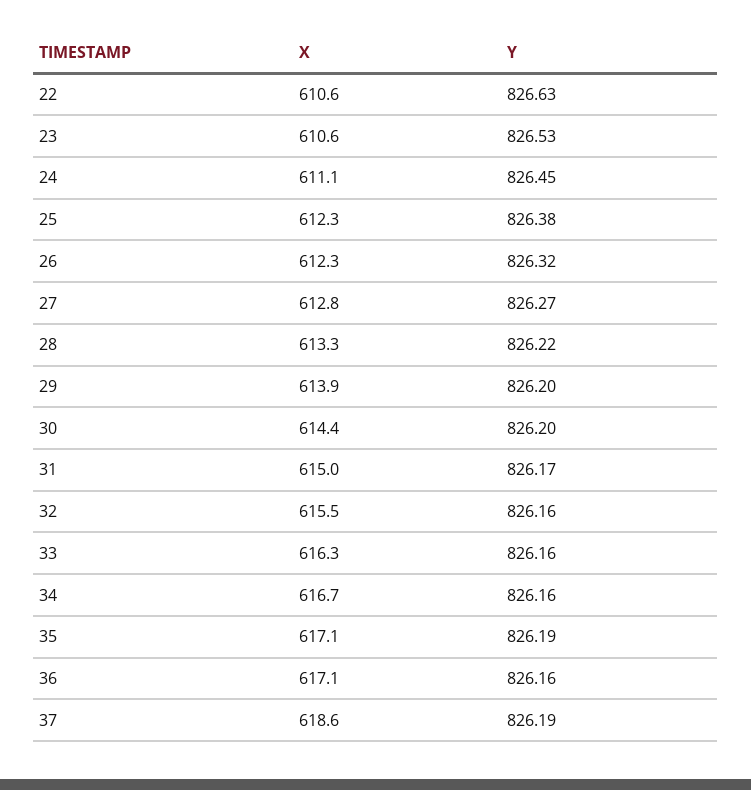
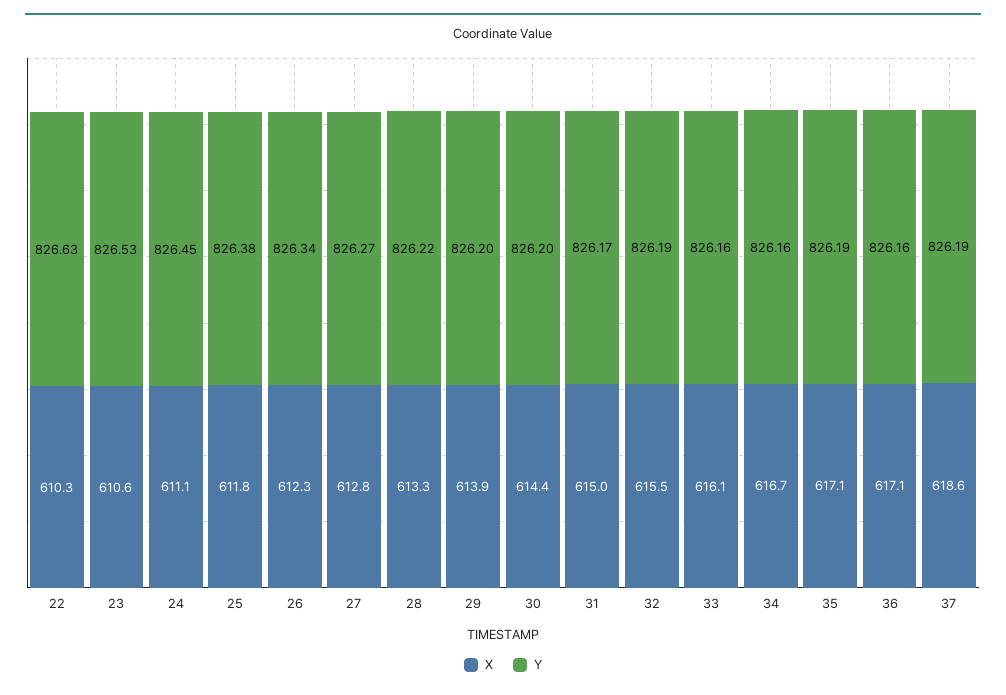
X, 22: 610.6 -> 610.3
X, 25: 612.3 -> 611.8
Y, 26: 826.32 -> 826.34
Y, 32: 826.16 -> 826.19
X, 33: 616.3 -> 616.1

